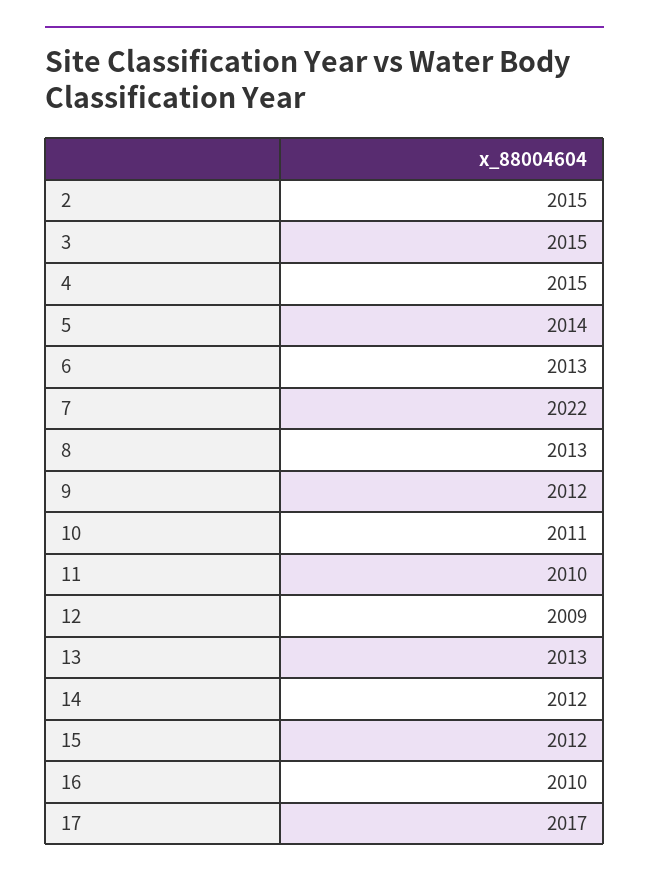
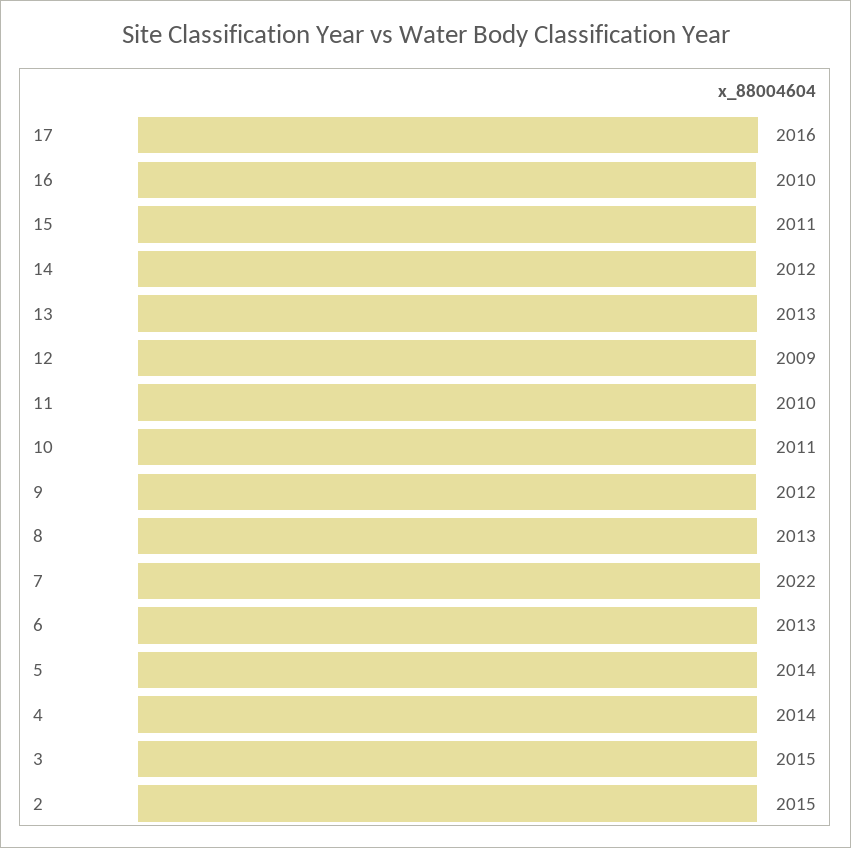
4: 2015 -> 2014
15: 2012 -> 2011
17: 2017 -> 2016

